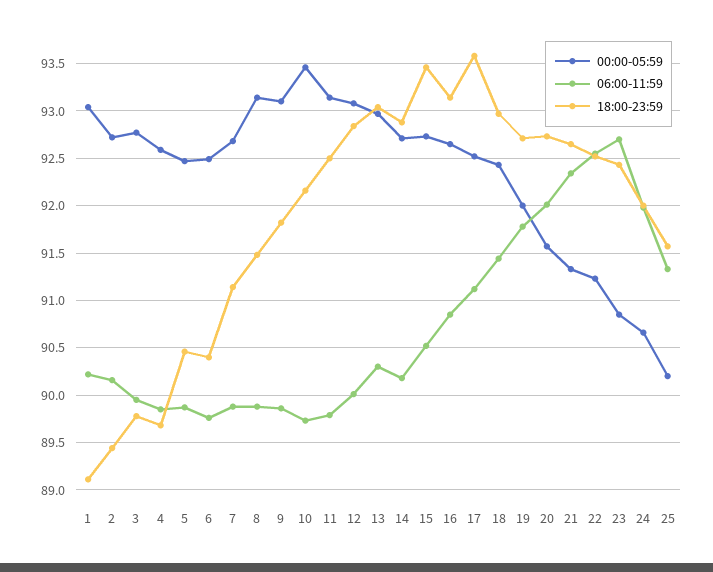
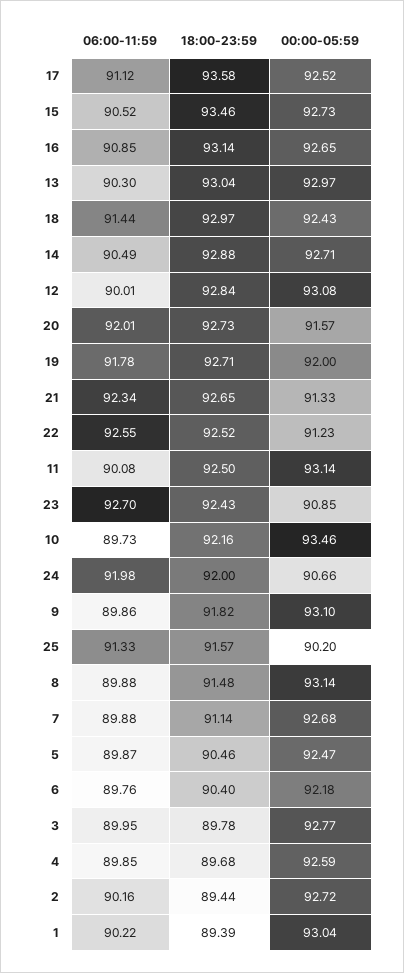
18:00-23:59, 1: 89.1 -> 89.39
00:00-05:59, 6: 92.5 -> 92.18
06:00-11:59, 11: 89.8 -> 90.08
06:00-11:59, 14: 90.2 -> 90.49

